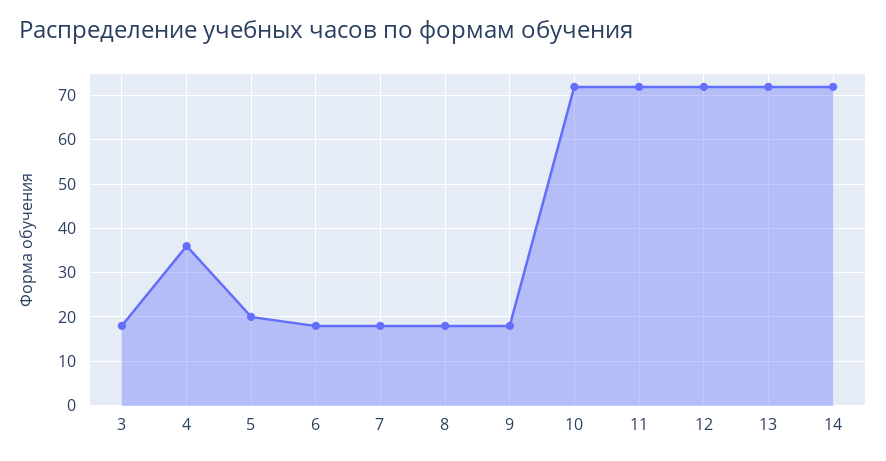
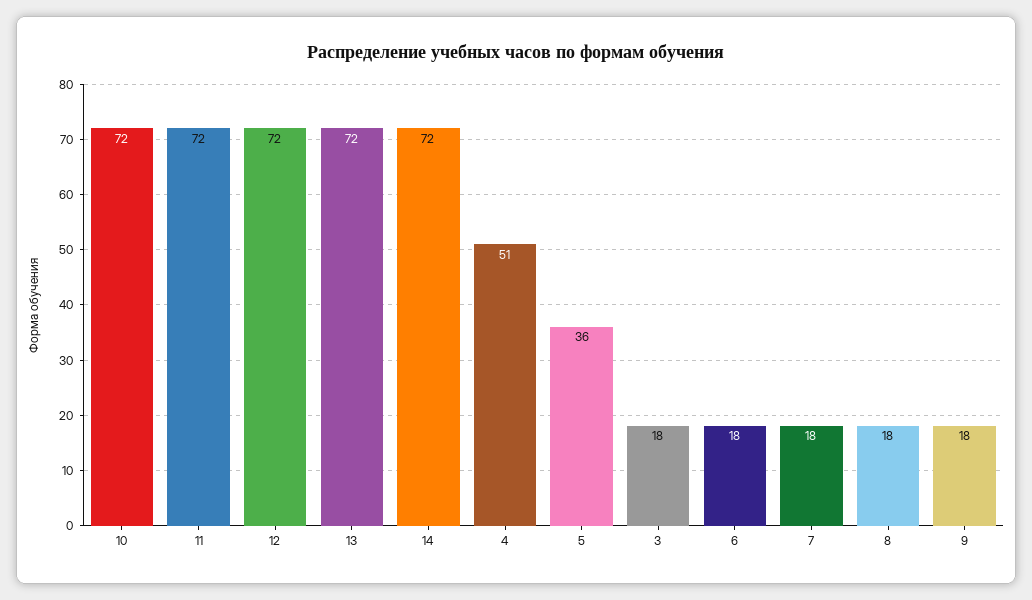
4: 35 -> 51
5: 20 -> 36

